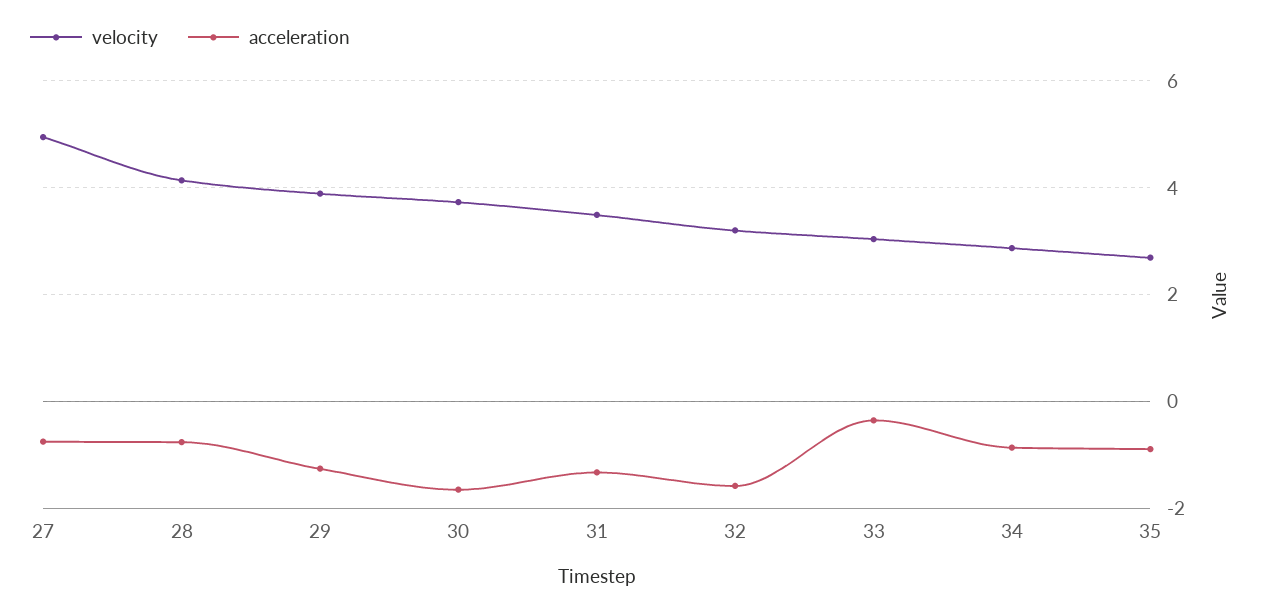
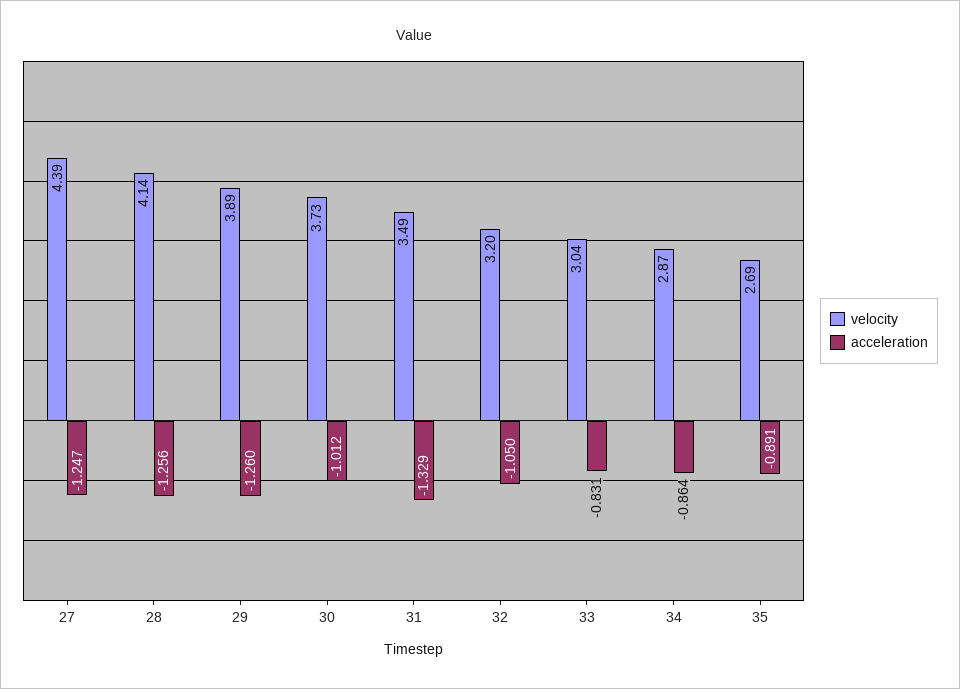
velocity, 27: 5 -> 4.39
acceleration, 27: -0.8 -> -1.247
acceleration, 28: -0.8 -> -1.256
acceleration, 30: -1.6 -> -1.012
acceleration, 32: -1.6 -> -1.05
acceleration, 33: -0.4 -> -0.831

